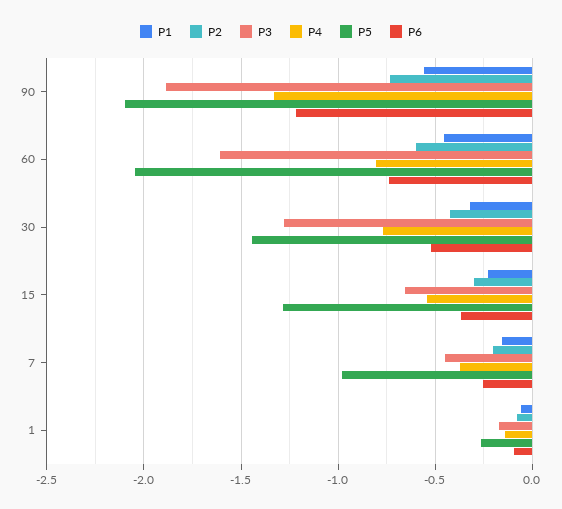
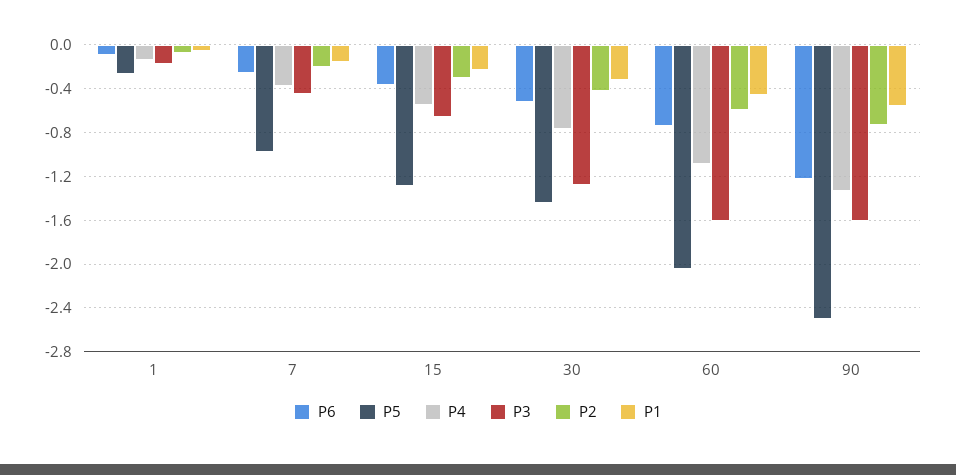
P3, 90: -1.9 -> -1.6
P5, 90: -2.1 -> -2.5
P4, 60: -0.8 -> -1.1

